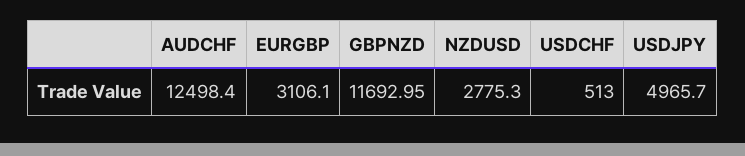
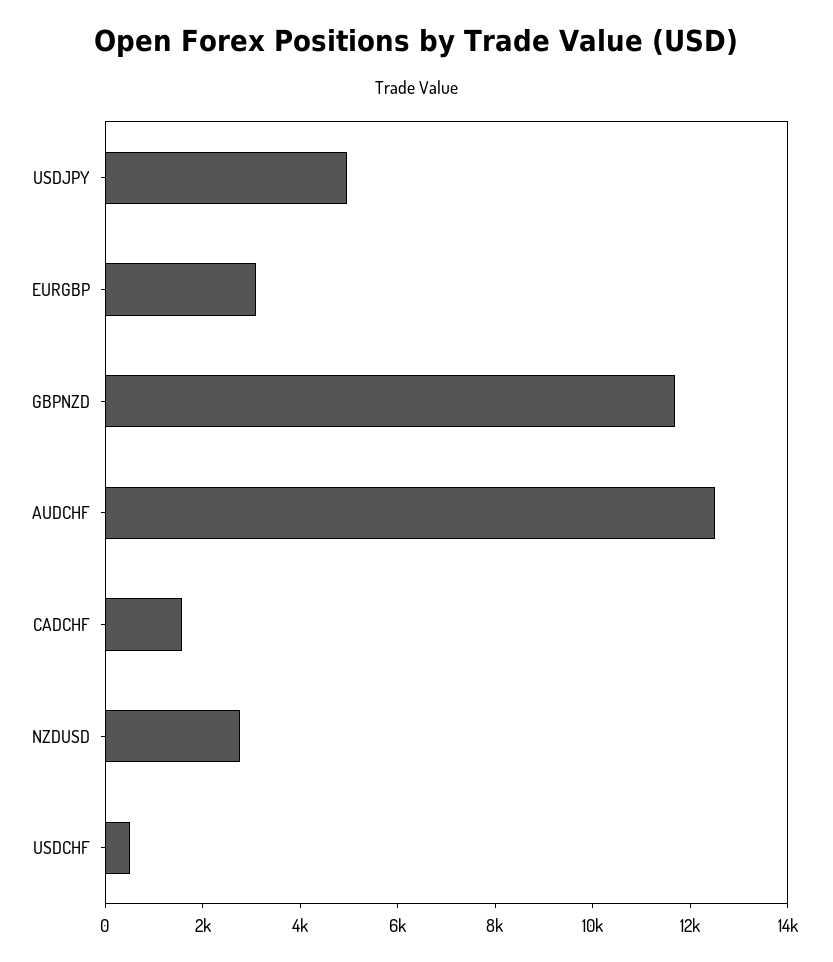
CADCHF: none -> 1500

